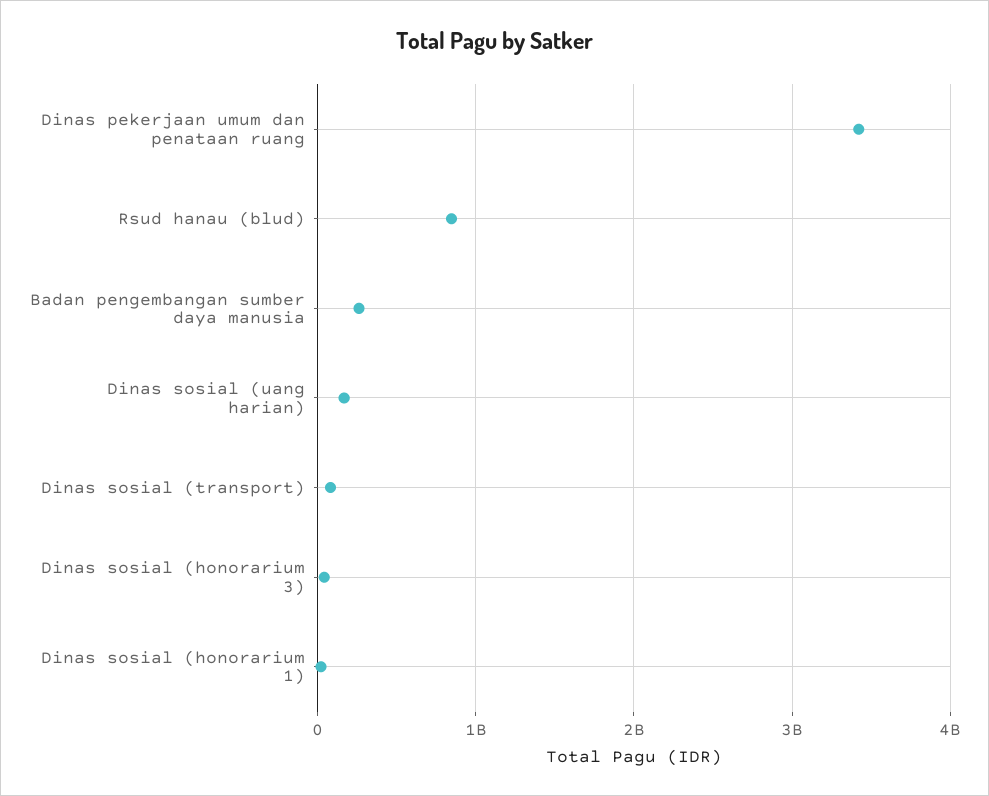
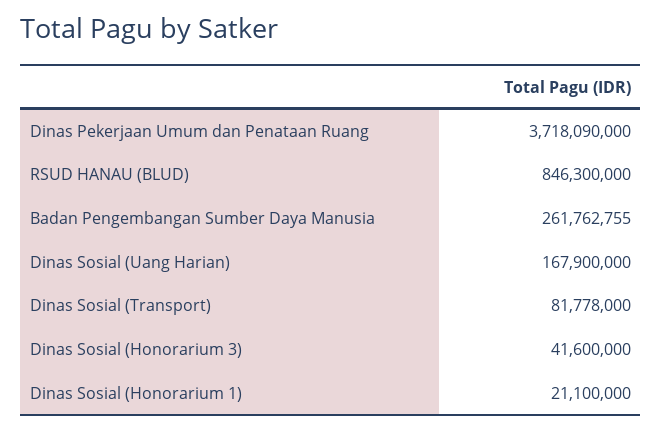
Dinas pekerjaan umum dan penataan ruang: 3400000000 -> 3718090000

